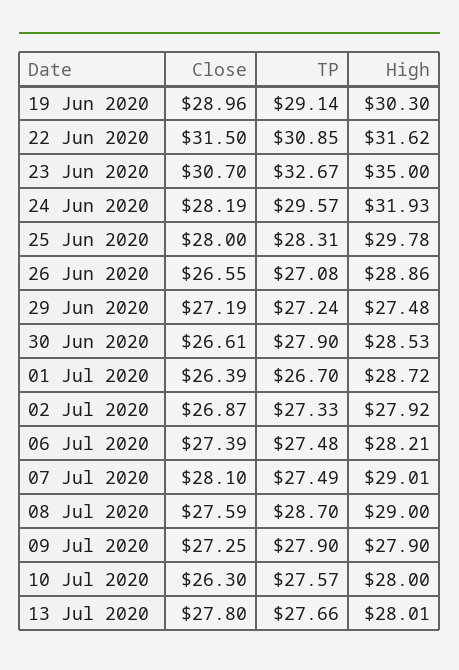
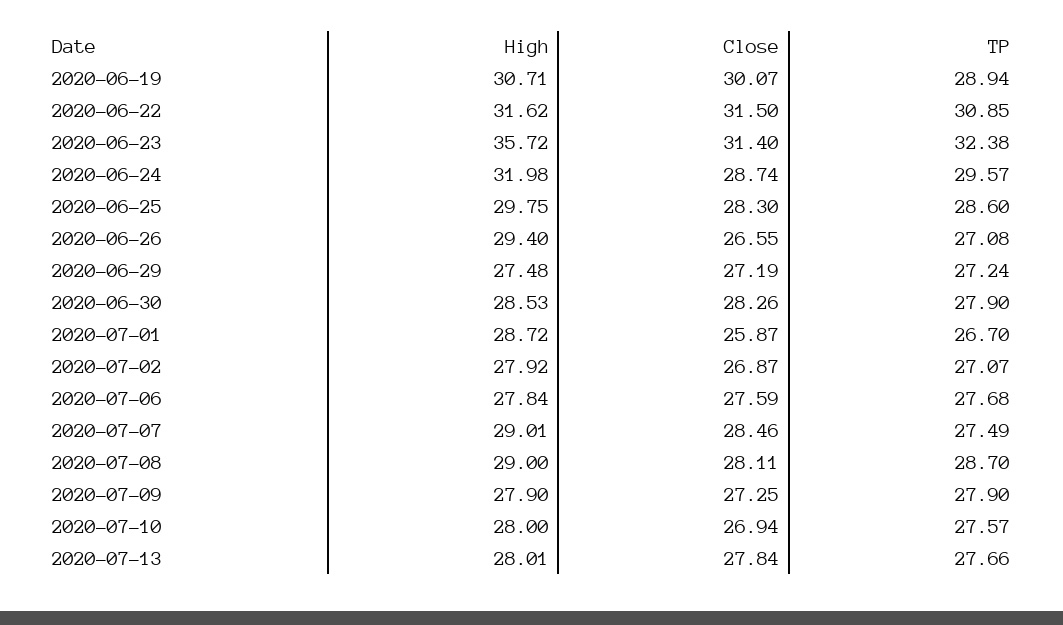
Close, 19 Jun 2020: 28.96 -> 30.07
TP, 19 Jun 2020: 29.14 -> 28.94
High, 19 Jun 2020: 30.3 -> 30.71
Close, 23 Jun 2020: 30.7 -> 31.4
TP, 23 Jun 2020: 32.67 -> 32.38
High, 23 Jun 2020: 35 -> 35.72
Close, 24 Jun 2020: 28.19 -> 28.74
High, 24 Jun 2020: 31.93 -> 31.98
Close, 25 Jun 2020: 28 -> 28.3
TP, 25 Jun 2020: 28.31 -> 28.6
High, 25 Jun 2020: 29.78 -> 29.75
High, 26 Jun 2020: 28.86 -> 29.4
Close, 30 Jun 2020: 26.61 -> 28.26
Close, 01 Jul 2020: 26.39 -> 25.87
TP, 02 Jul 2020: 27.33 -> 27.07
Close, 06 Jul 2020: 27.39 -> 27.59
TP, 06 Jul 2020: 27.48 -> 27.68
High, 06 Jul 2020: 28.21 -> 27.84
Close, 07 Jul 2020: 28.1 -> 28.46
Close, 08 Jul 2020: 27.59 -> 28.11
Close, 10 Jul 2020: 26.3 -> 26.94
Close, 13 Jul 2020: 27.8 -> 27.84

